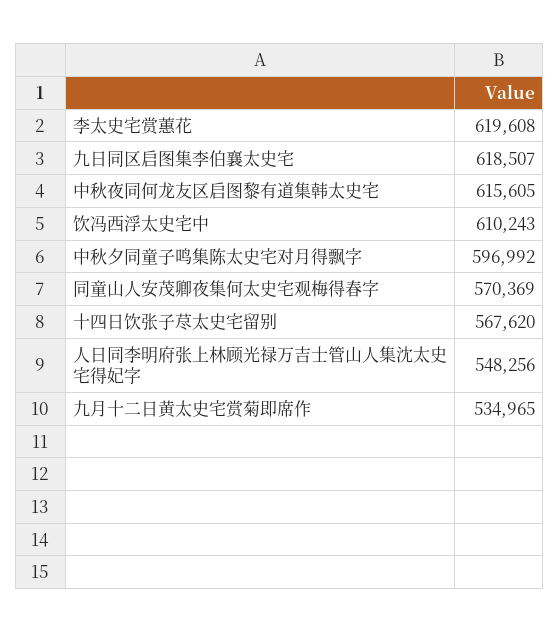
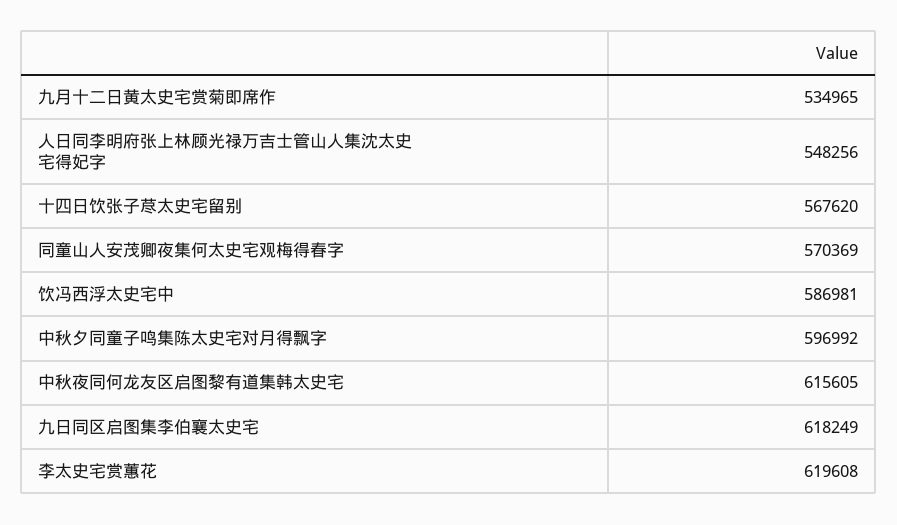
九日同区启图集李伯襄太史宅: 618507 -> 618249
饮冯西浮太史宅中: 610243 -> 586981

